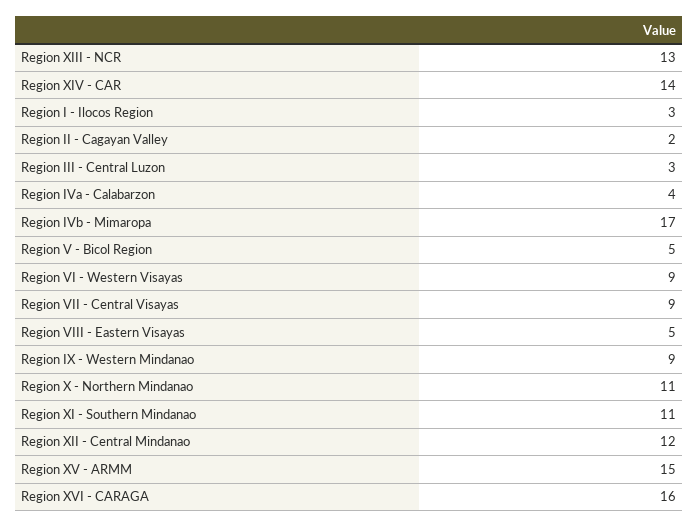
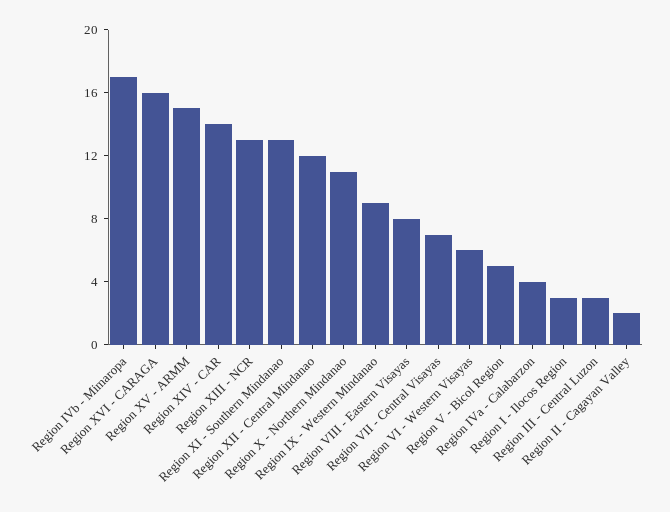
Region VI - Western Visayas: 9 -> 6
Region VII - Central Visayas: 9 -> 7
Region VIII - Eastern Visayas: 5 -> 8
Region XI - Southern Mindanao: 11 -> 13

